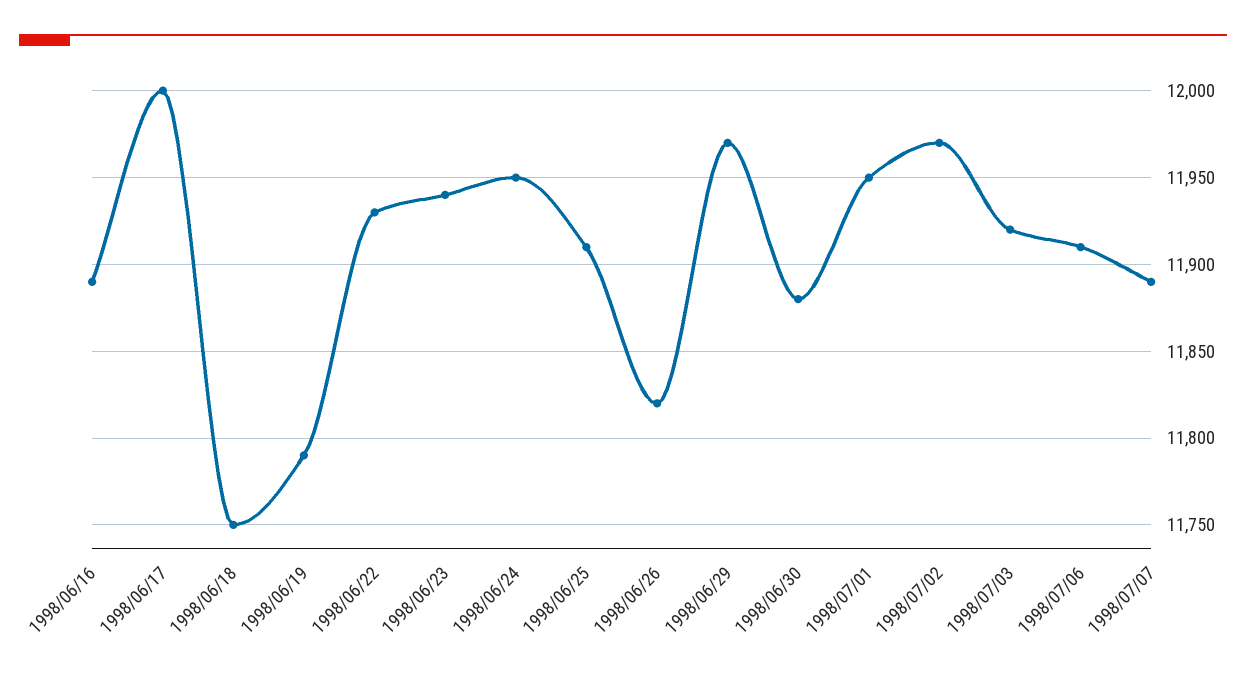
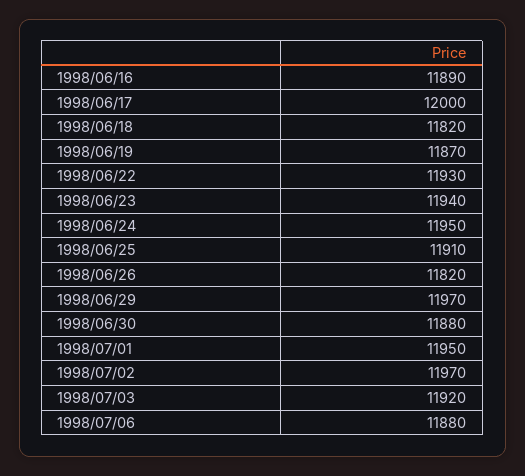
1998/06/18: 11750 -> 11820
1998/06/19: 11790 -> 11870
1998/07/06: 11910 -> 11880
1998/07/07: 11890 -> none

